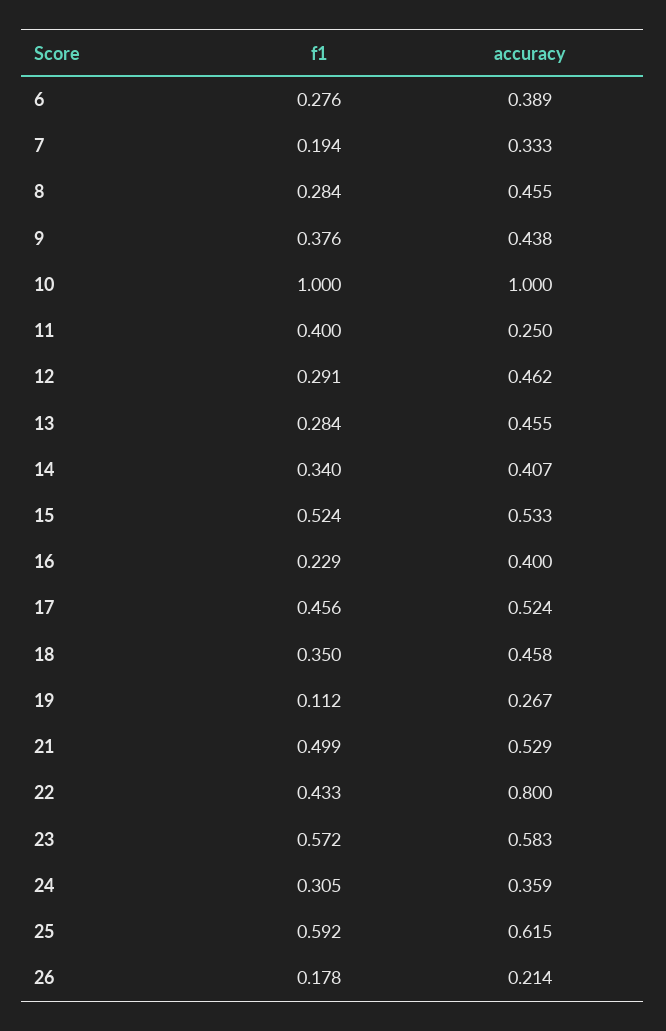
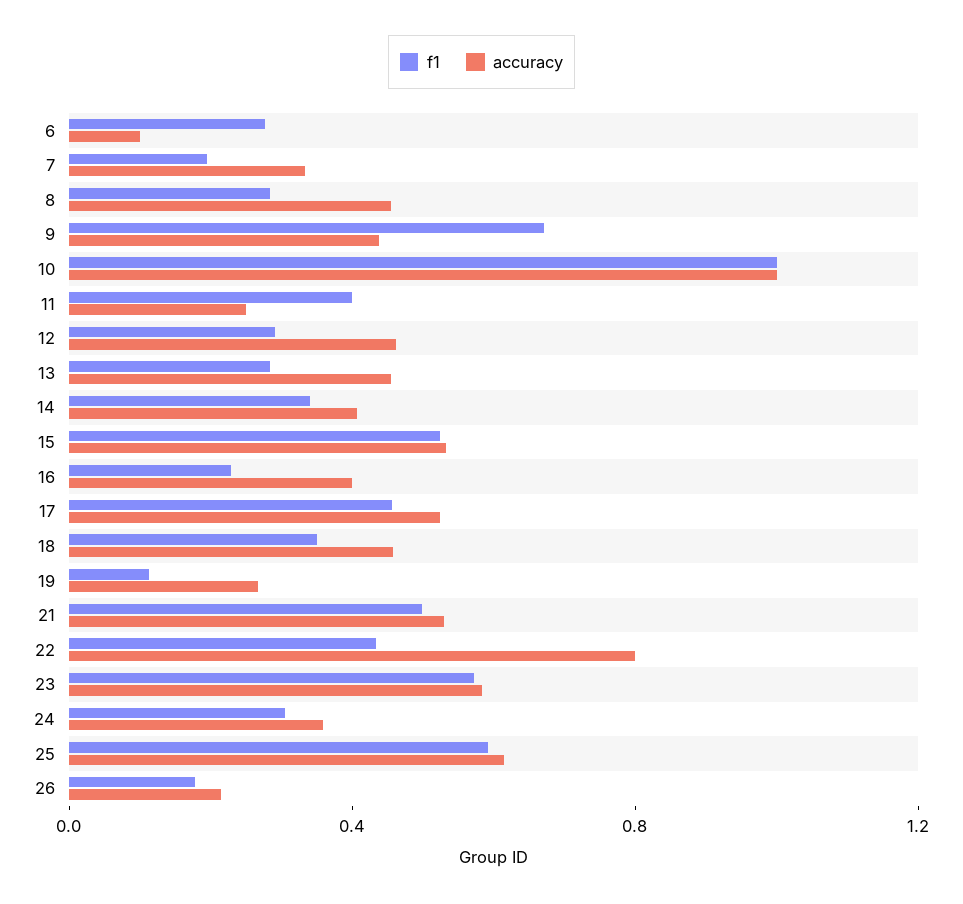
accuracy, 6: 0.389 -> 0.1
f1, 9: 0.376 -> 0.7

